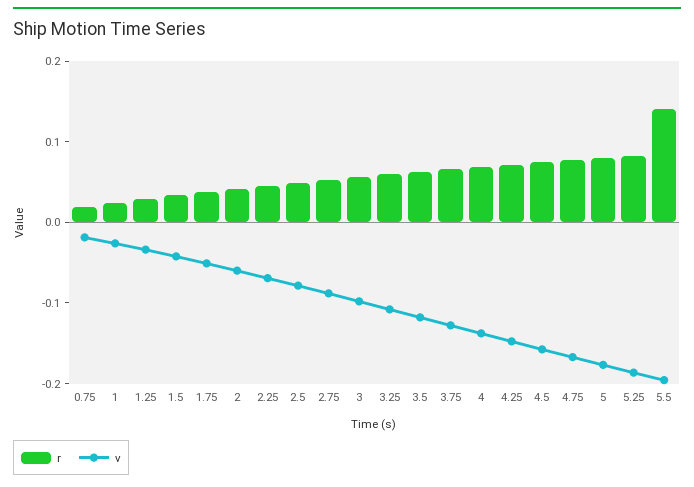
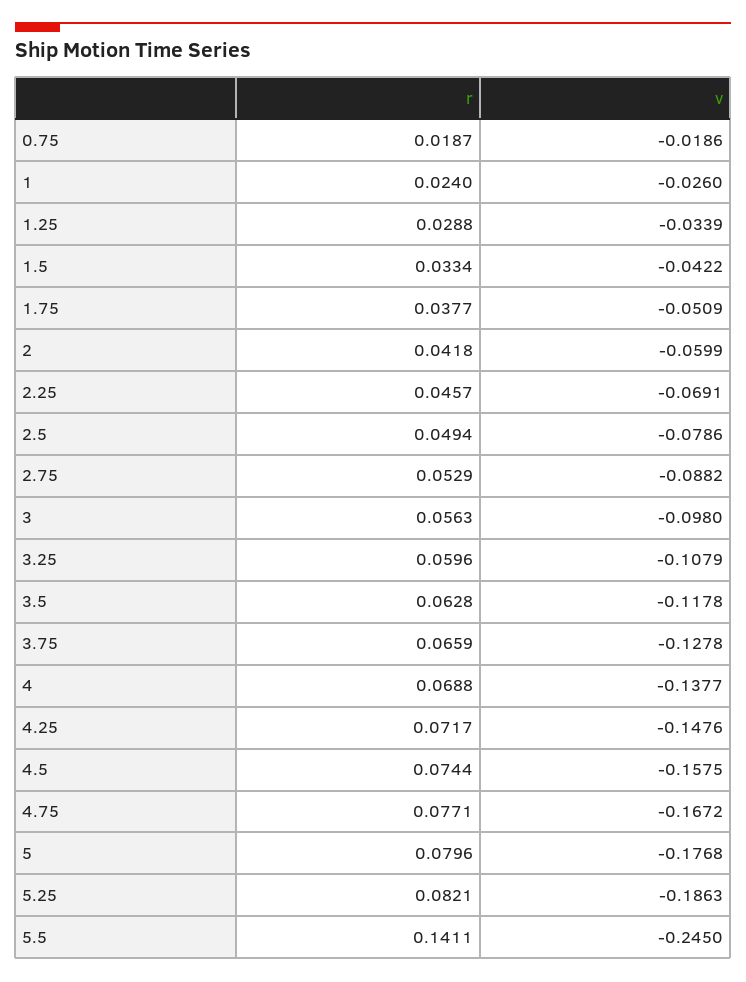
v, 5.5: -0.2 -> -0.245

